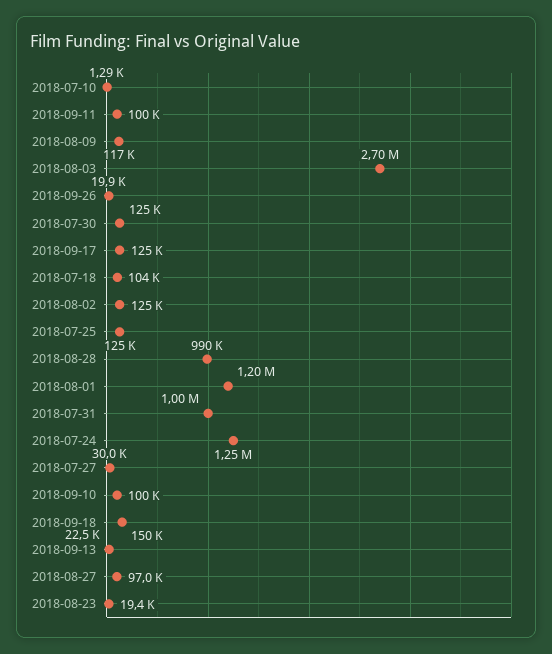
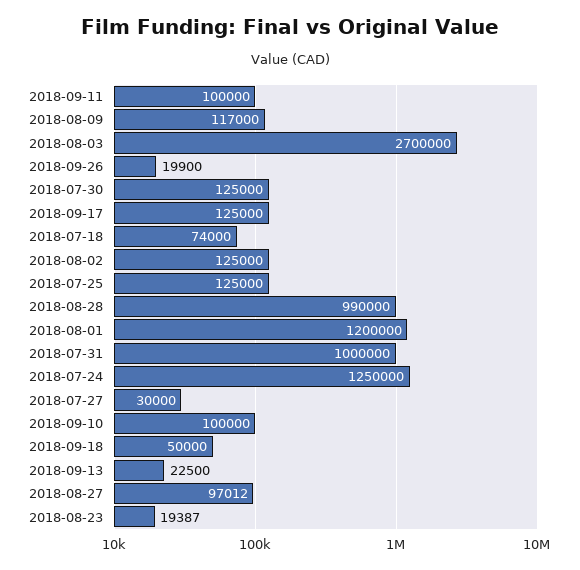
2018-07-10: 1290 -> none
2018-07-18: 104000 -> 74000
2018-09-18: 150000 -> 50000

